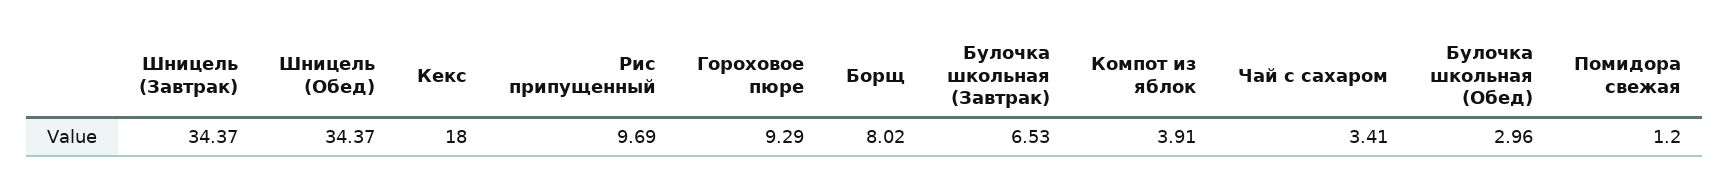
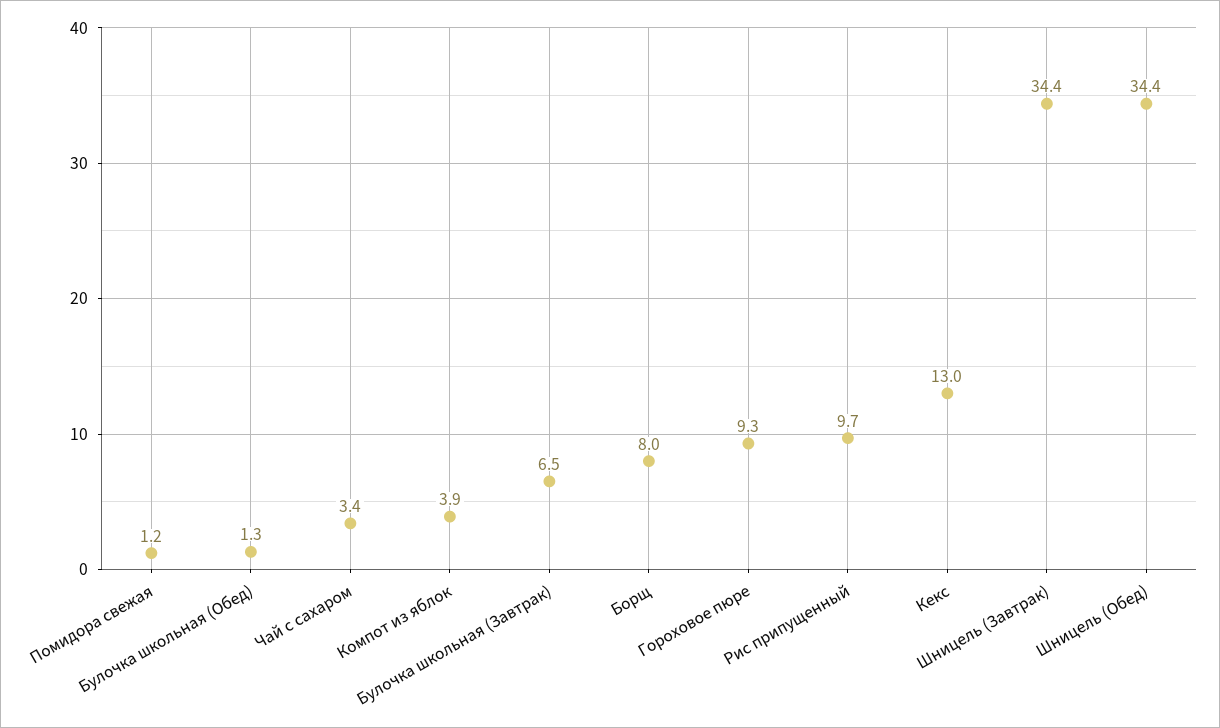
Кекс: 18 -> 13
Булочка школьная (Обед): 2.96 -> 1.3

